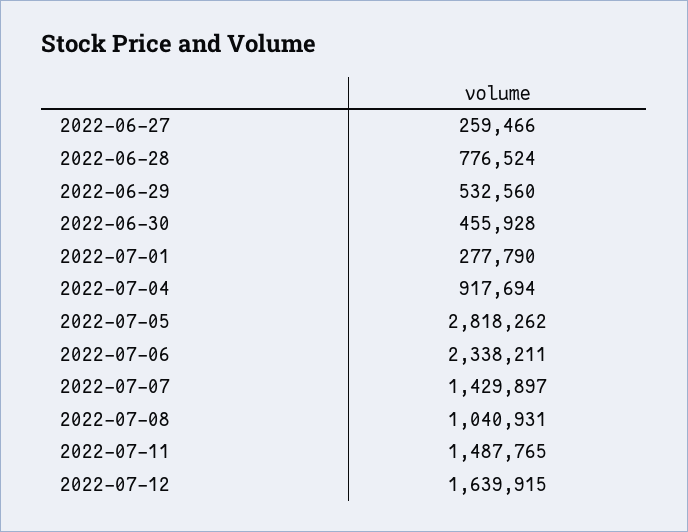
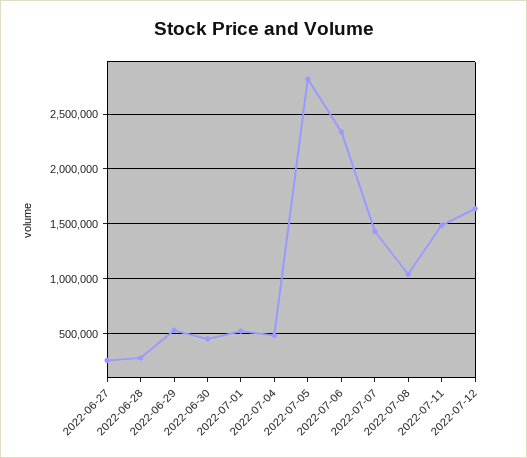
2022-06-28: 776524 -> 300000
2022-07-01: 277790 -> 500000
2022-07-04: 917694 -> 500000

